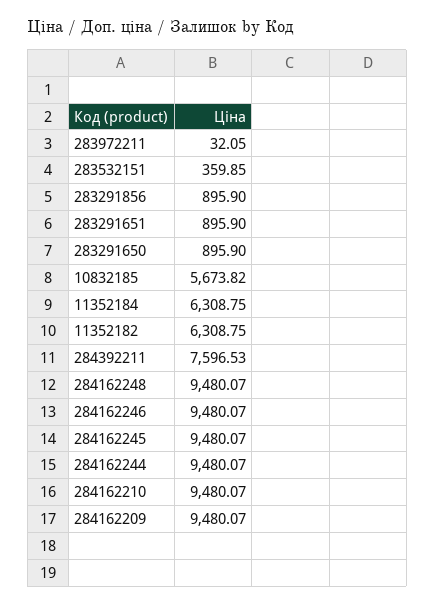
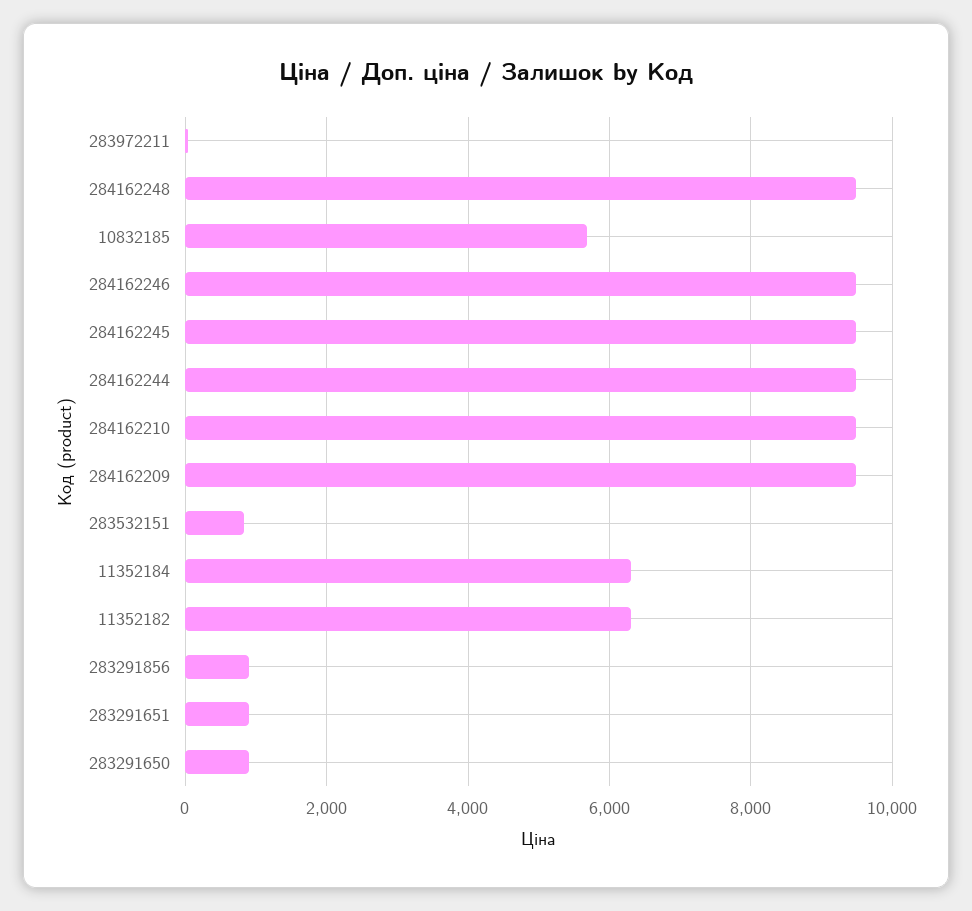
283532151: 359.85 -> 800
284392211: 7596.53 -> none

